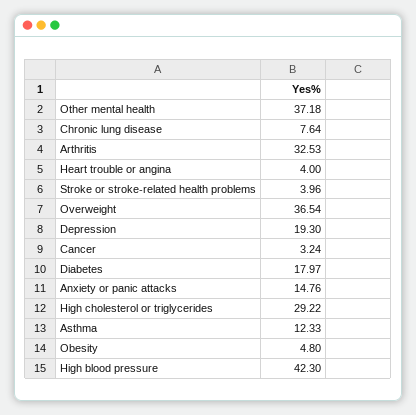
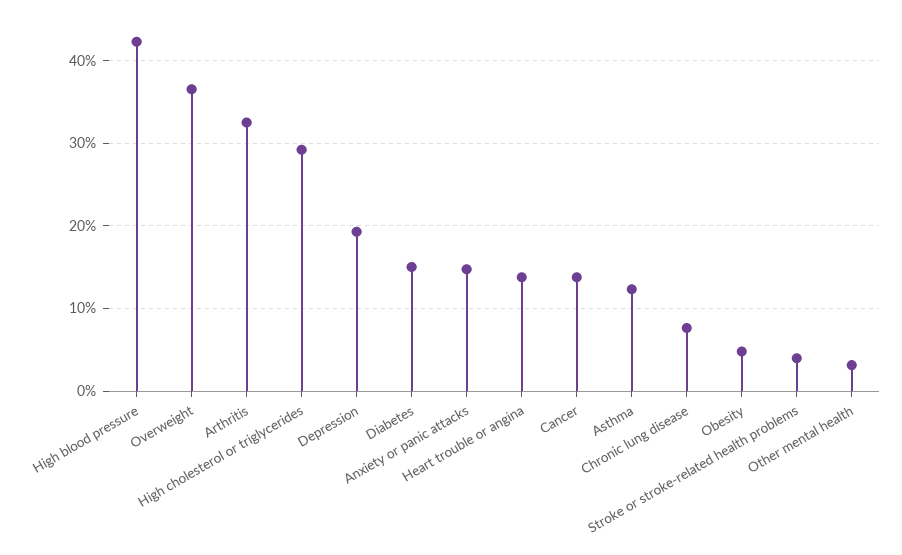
Other mental health: 37.18 -> 3
Heart trouble or angina: 4 -> 14
Cancer: 3.24 -> 14
Diabetes: 17.97 -> 15

